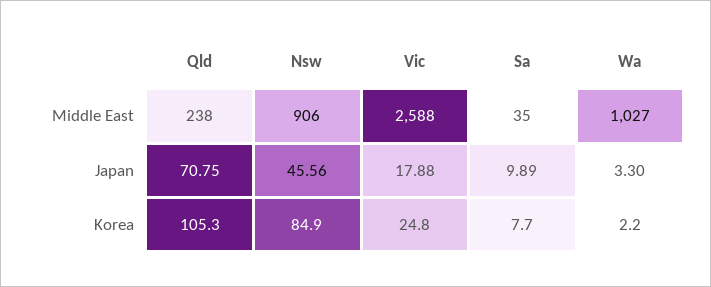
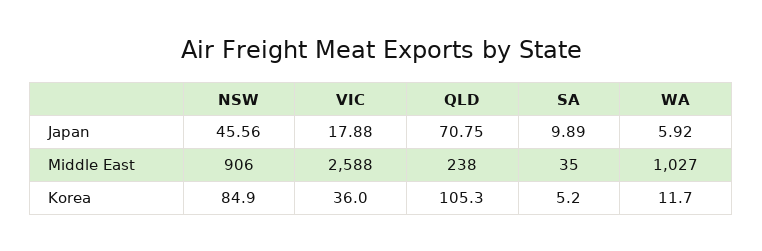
Wa, Japan: 3.3 -> 5.92
Vic, Korea: 24.8 -> 36
Sa, Korea: 7.7 -> 5.2
Wa, Korea: 2.2 -> 11.7

